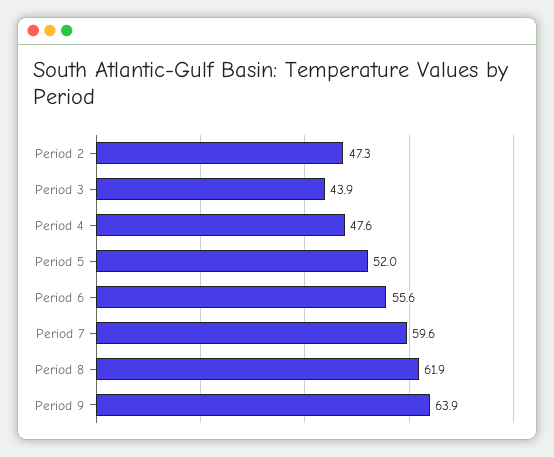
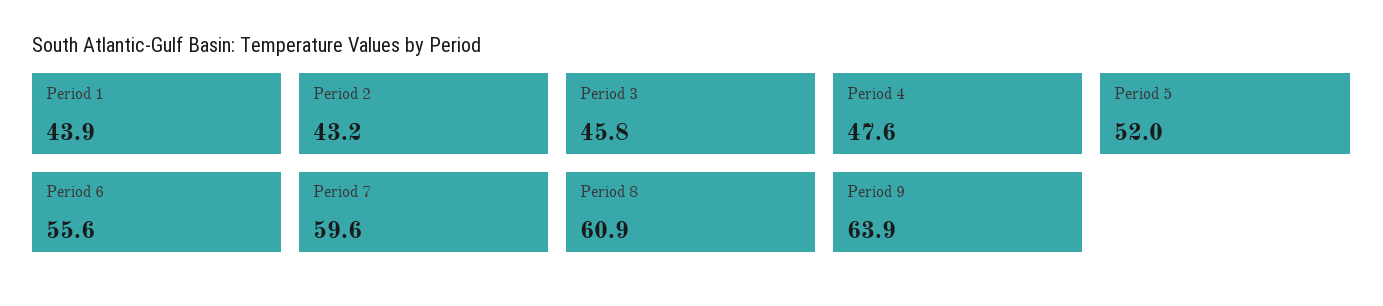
Period 2: 47.3 -> 43.2
Period 3: 43.9 -> 45.8
Period 8: 61.9 -> 60.9
Period 1: none -> 43.9

